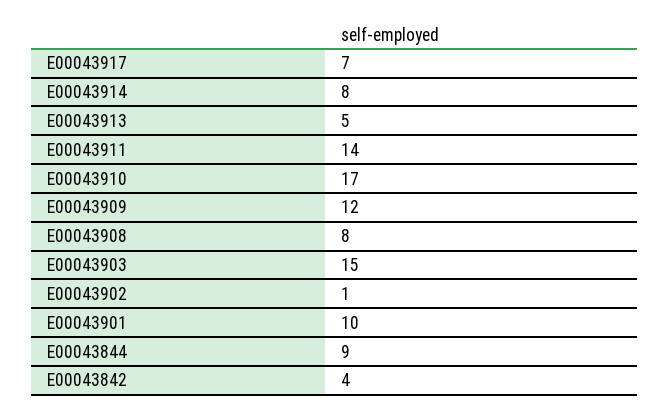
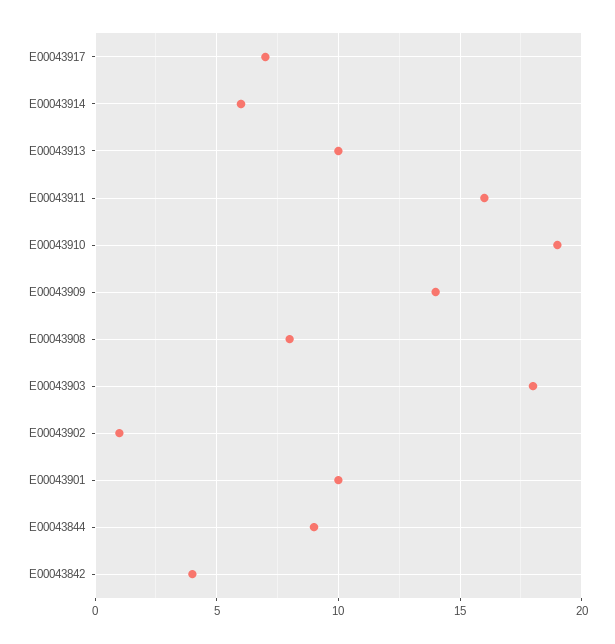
E00043914: 8 -> 6
E00043913: 5 -> 10
E00043911: 14 -> 16
E00043910: 17 -> 19
E00043909: 12 -> 14
E00043903: 15 -> 18

